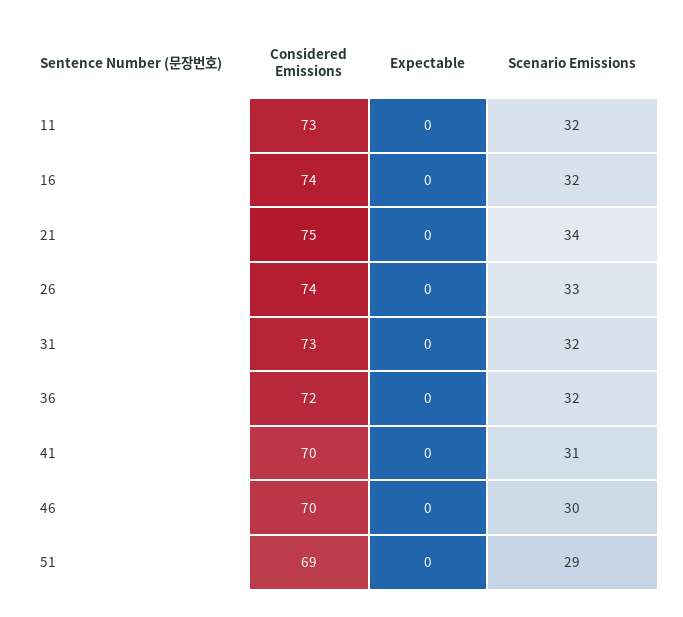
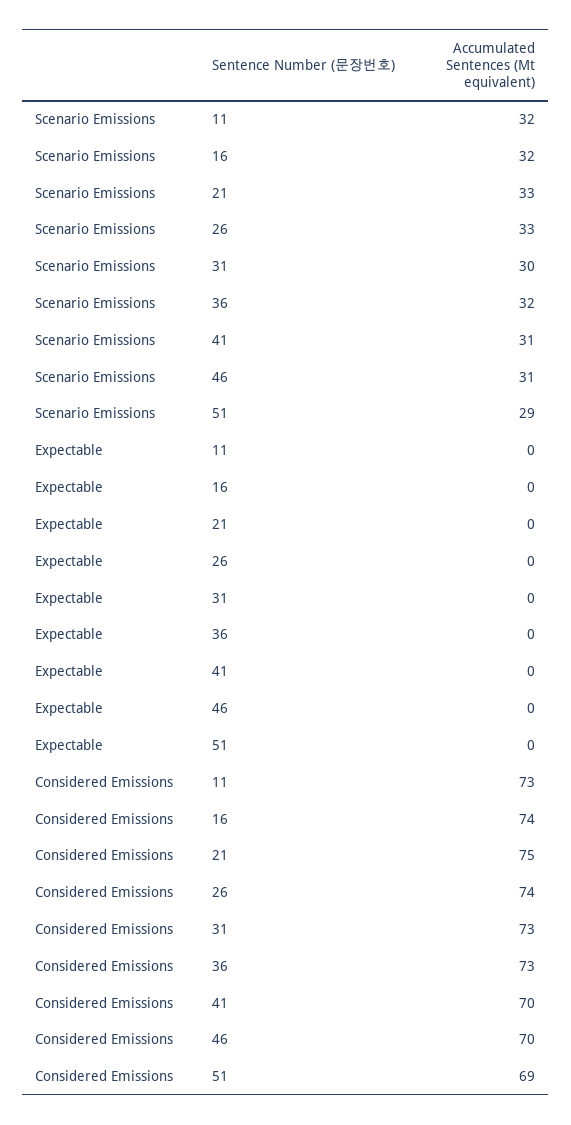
Scenario Emissions, 21: 34 -> 33
Scenario Emissions, 31: 32 -> 30
Considered Emissions, 36: 72 -> 73
Scenario Emissions, 46: 30 -> 31

